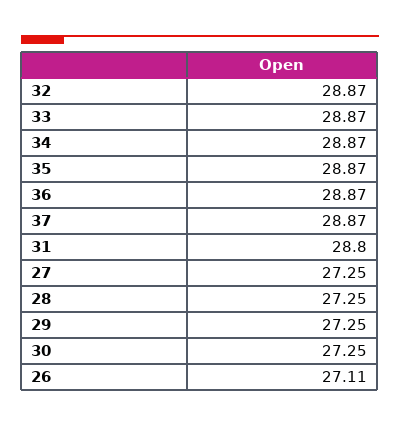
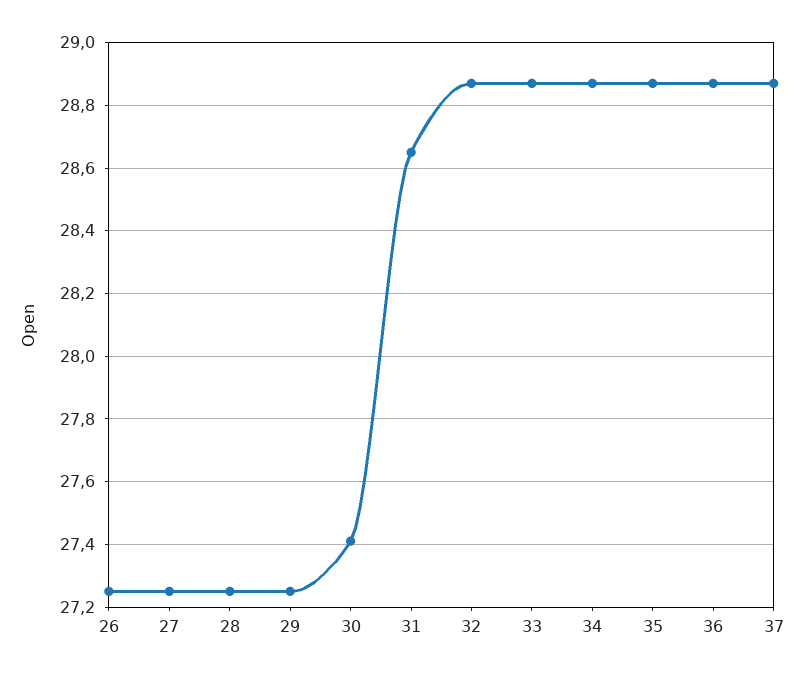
31: 28.8 -> 28.65
30: 27.25 -> 27.4
26: 27.11 -> 27.25

